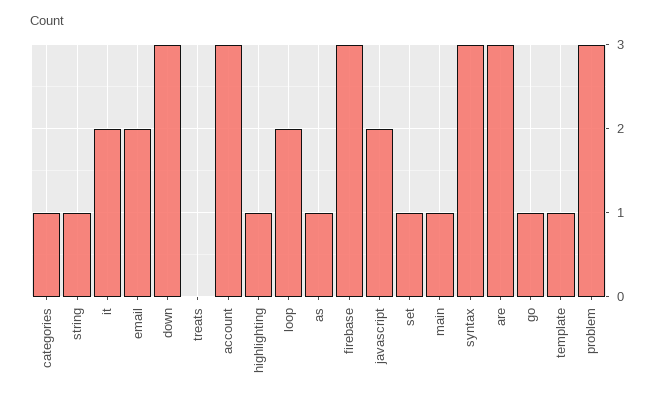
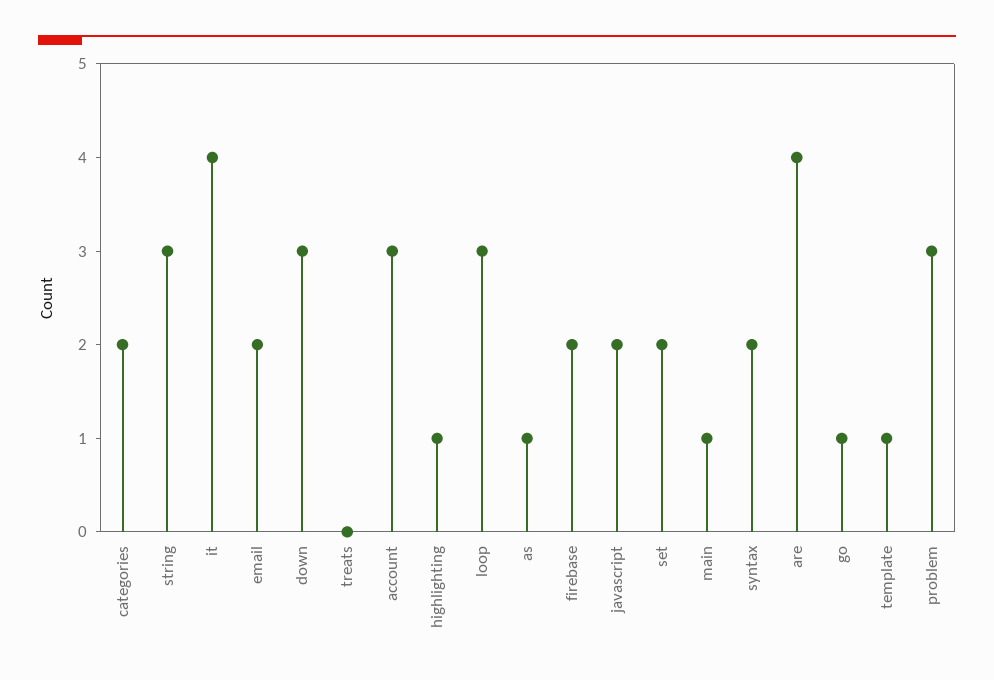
categories: 1 -> 2
string: 1 -> 3
it: 2 -> 4
loop: 2 -> 3
firebase: 3 -> 2
set: 1 -> 2
syntax: 3 -> 2
are: 3 -> 4

